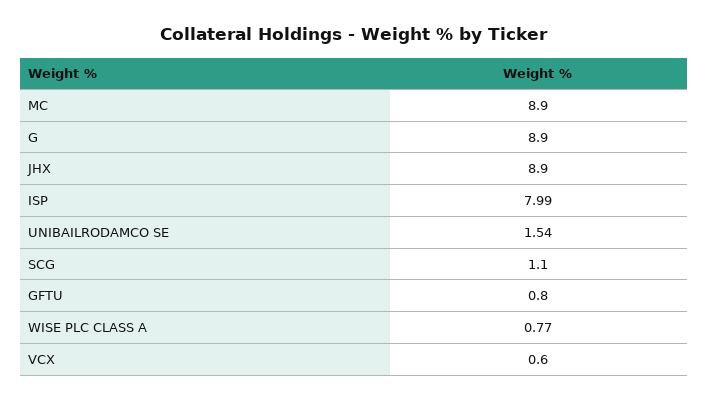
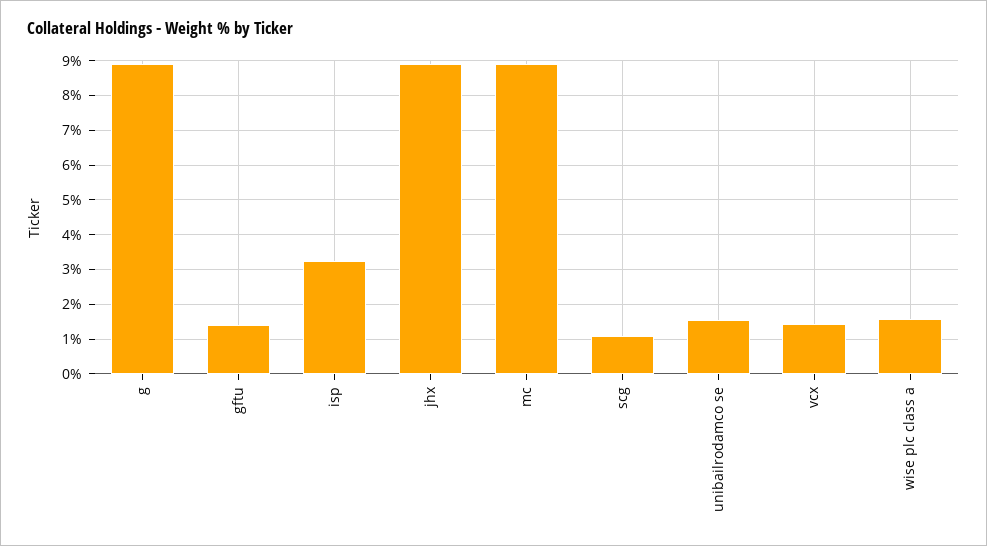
ISP: 7.99 -> 3.2
GFTU: 0.8 -> 1.4
WISE PLC CLASS A: 0.77 -> 1.6
VCX: 0.6 -> 1.4

